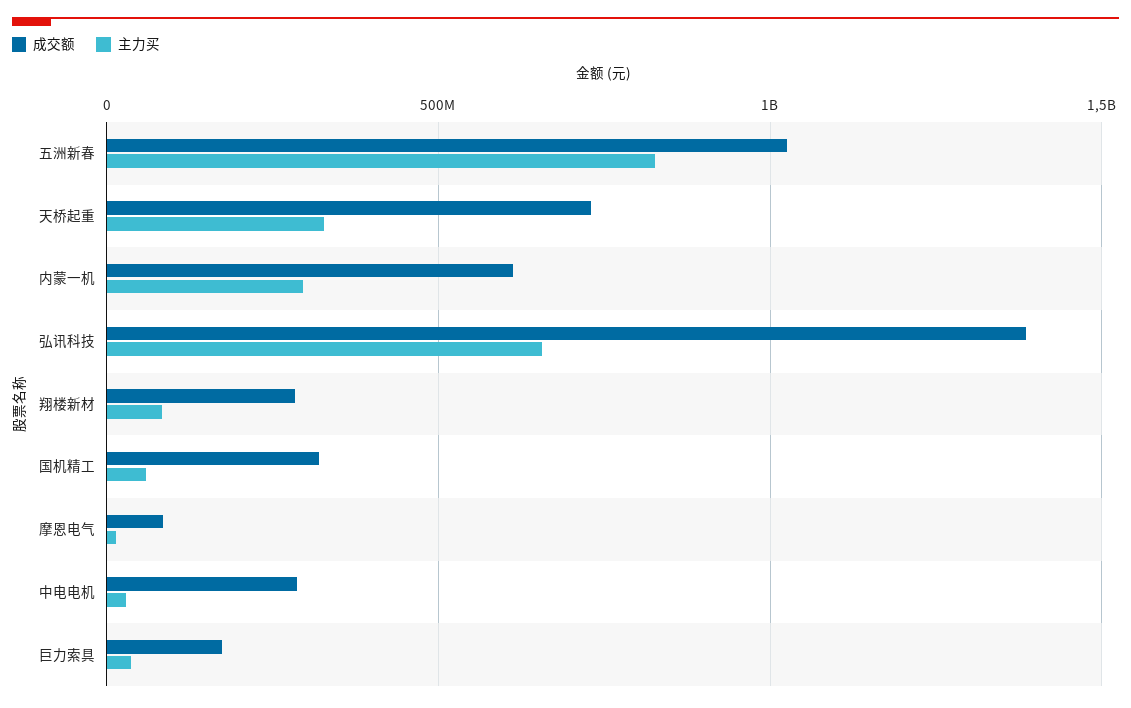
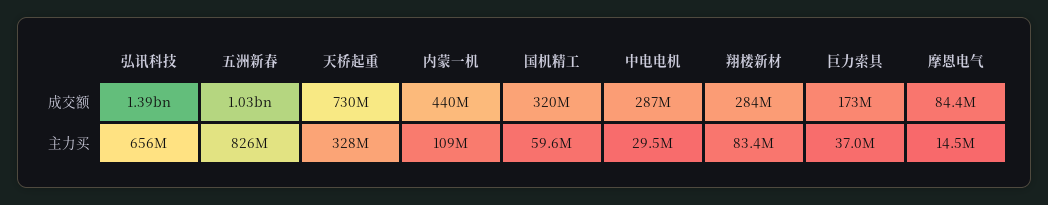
成交额, 内蒙一机: 600000000 -> 440000000
主力买, 内蒙一机: 300000000 -> 109000000

